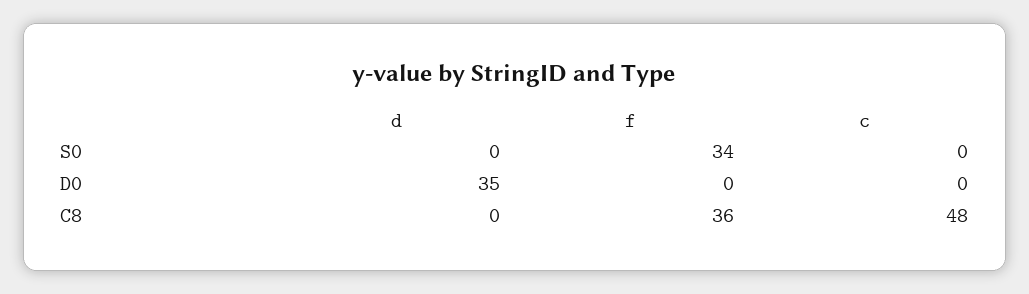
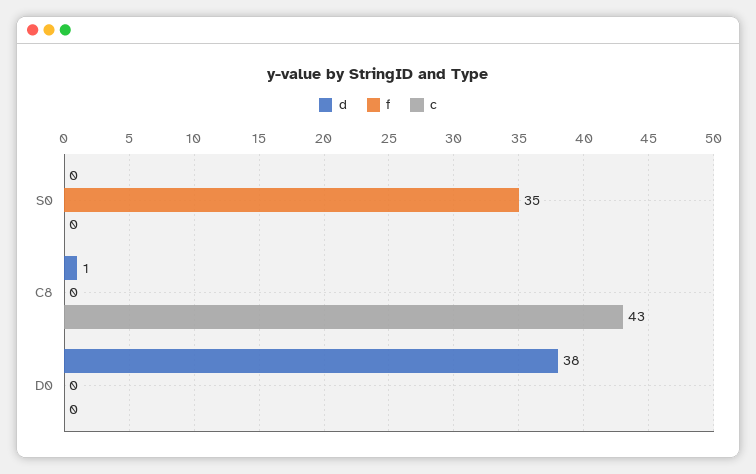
f, S0: 34 -> 35
d, D0: 35 -> 38
d, C8: 0 -> 1
f, C8: 36 -> 0
c, C8: 48 -> 43

